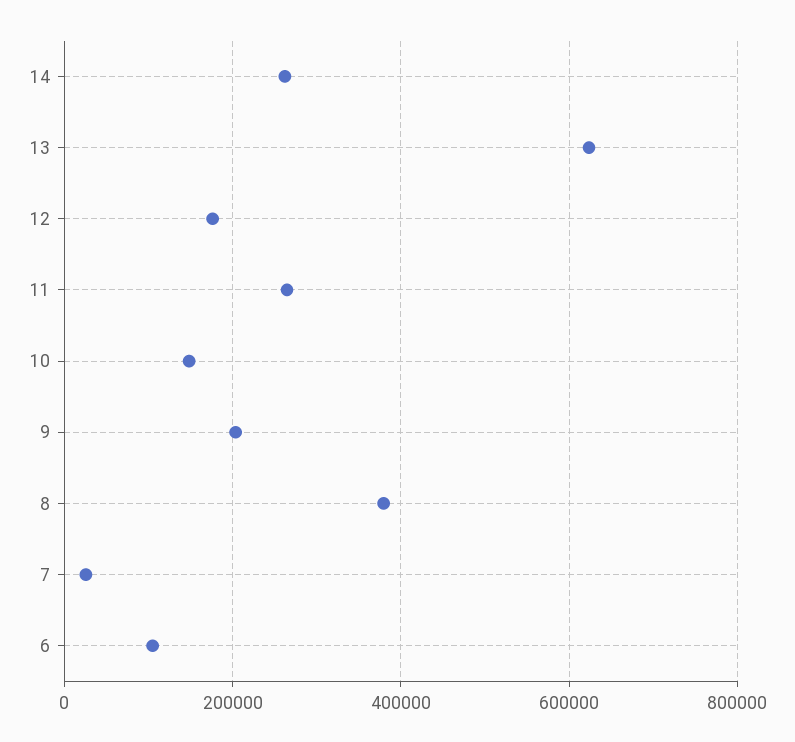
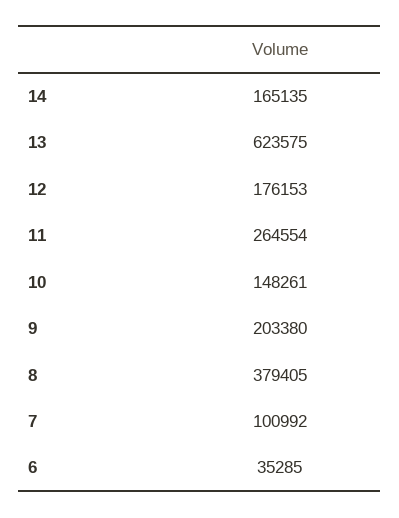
14: 260000 -> 165135
7: 20000 -> 100992
6: 100000 -> 35285

